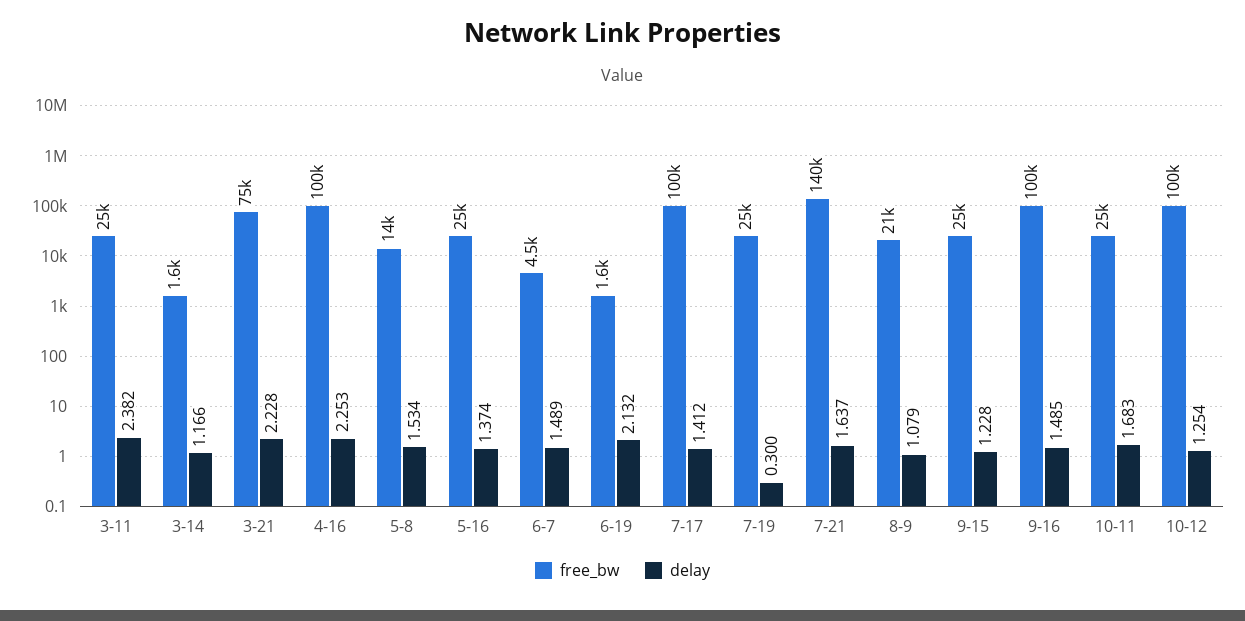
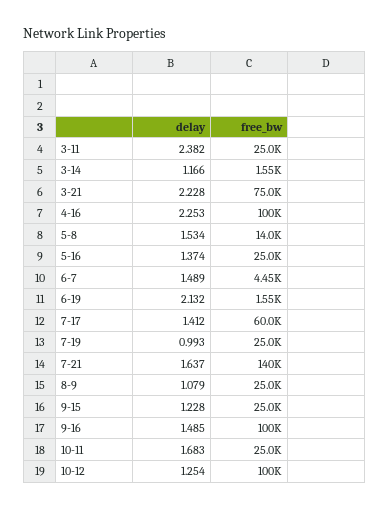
free_bw, 7-17: 100000 -> 60000
delay, 7-19: 0.3 -> 0.993
free_bw, 8-9: 21000 -> 25000

